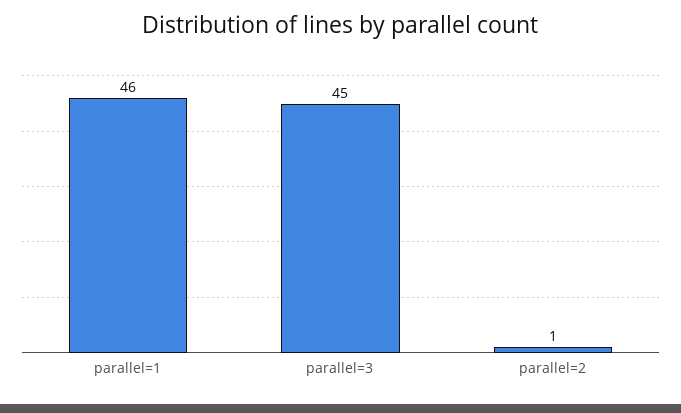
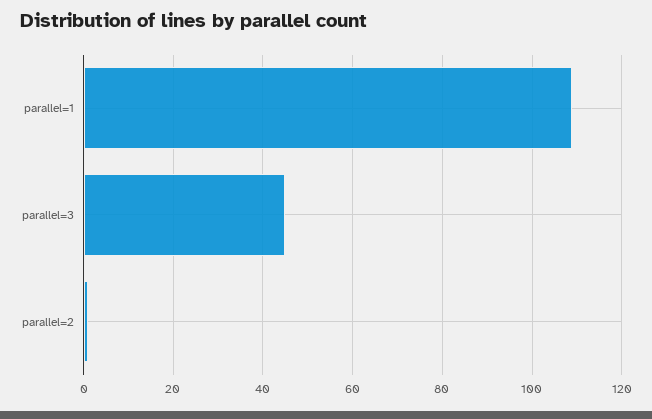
parallel=1: 46 -> 110

